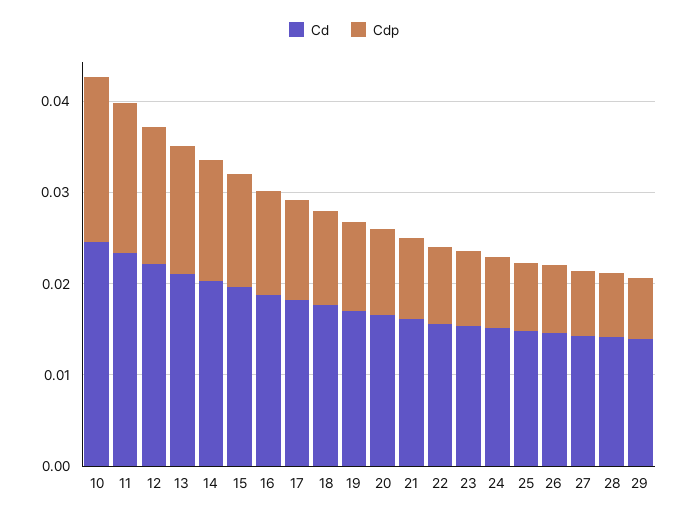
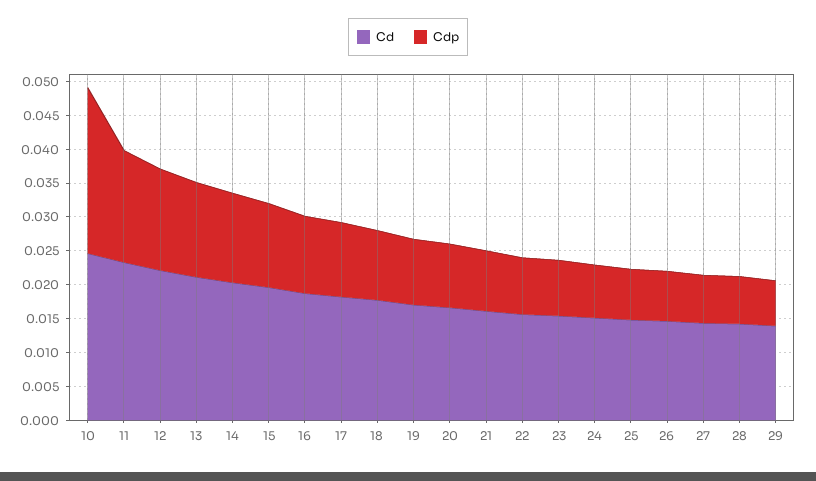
Cdp, 10: 0.018 -> 0.025

